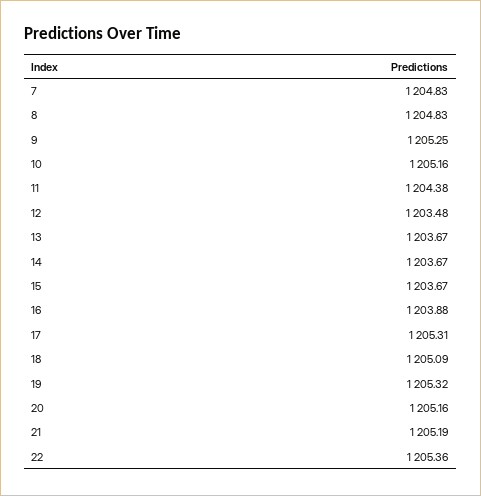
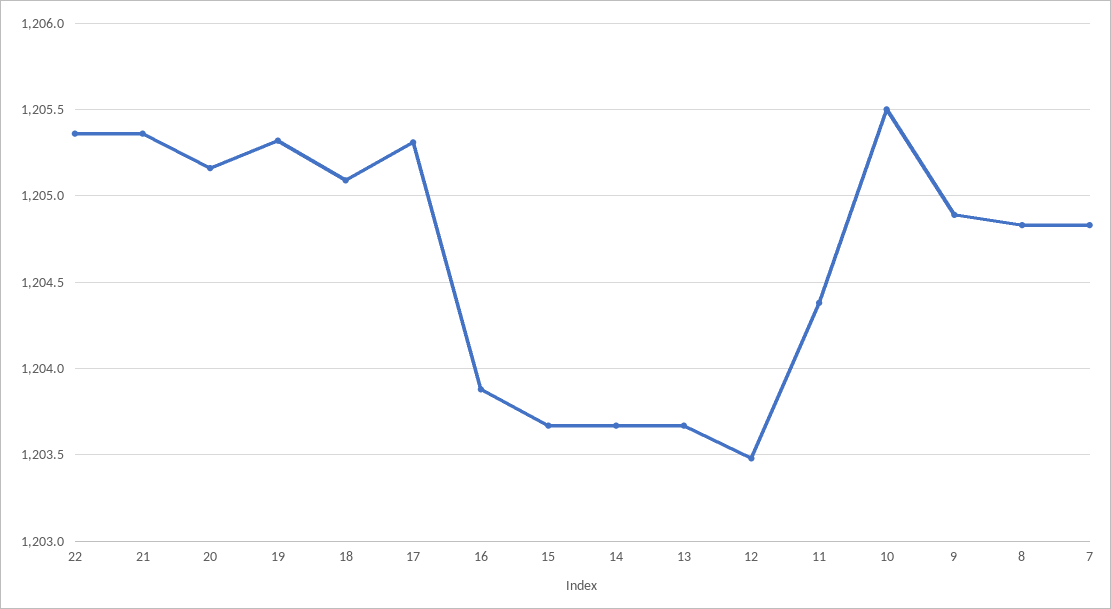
9: 1205.25 -> 1204.9
10: 1205.16 -> 1205.5
21: 1205.19 -> 1205.35

